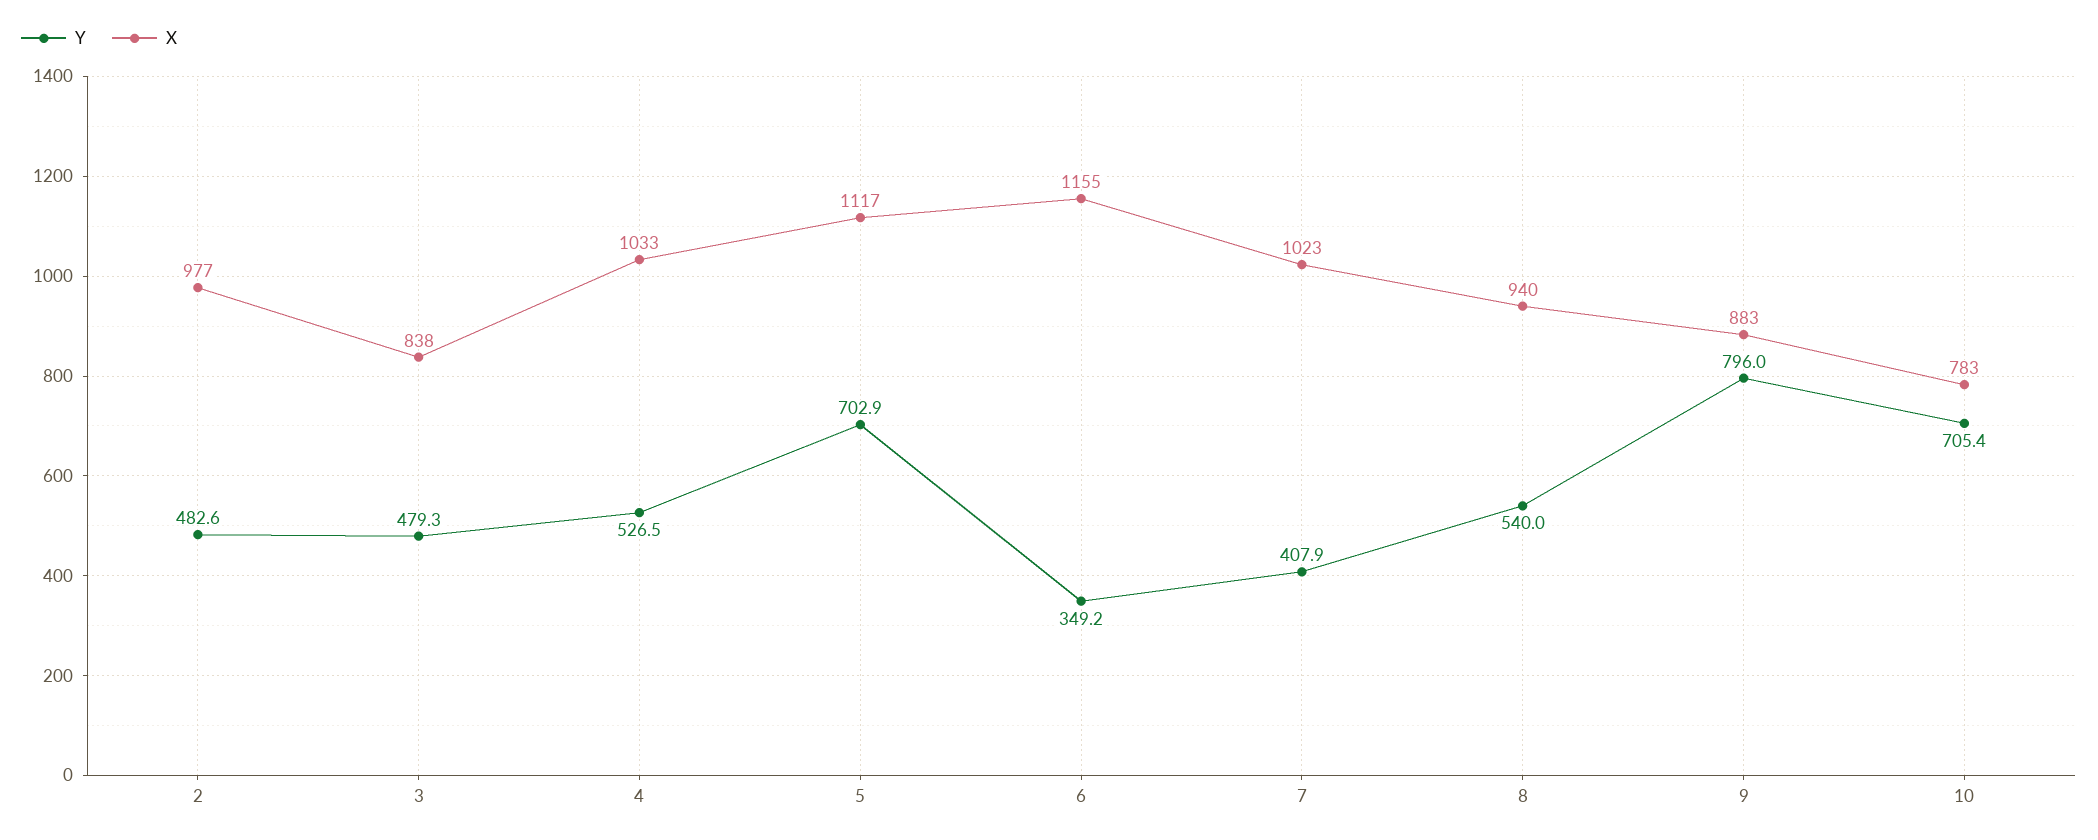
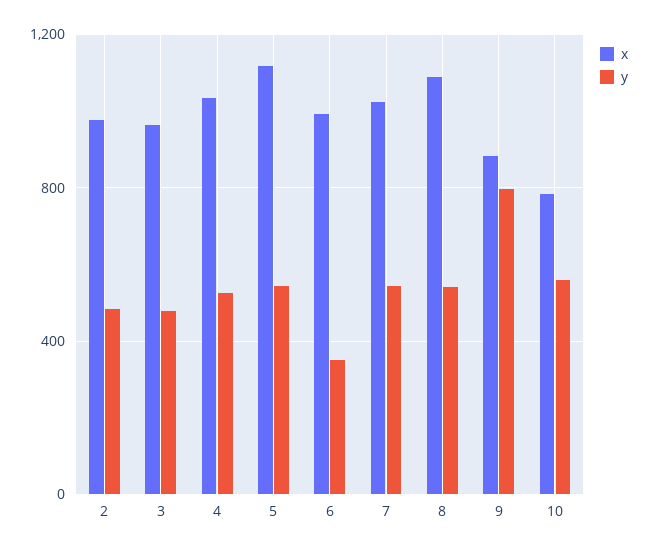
X, 3: 838 -> 950
Y, 5: 702.9 -> 550
X, 6: 1155 -> 1000
Y, 7: 407.9 -> 550
X, 8: 940 -> 1100
Y, 10: 705.4 -> 550

